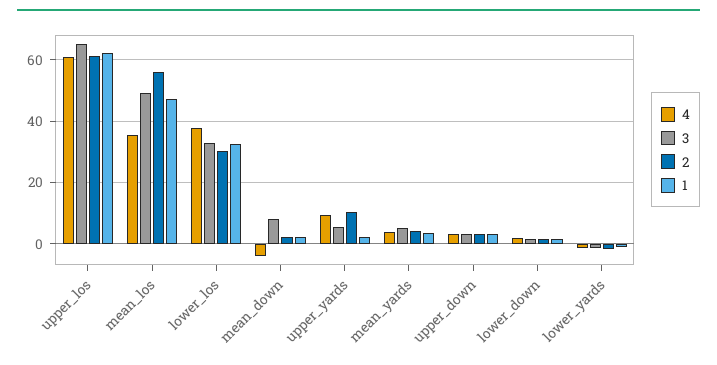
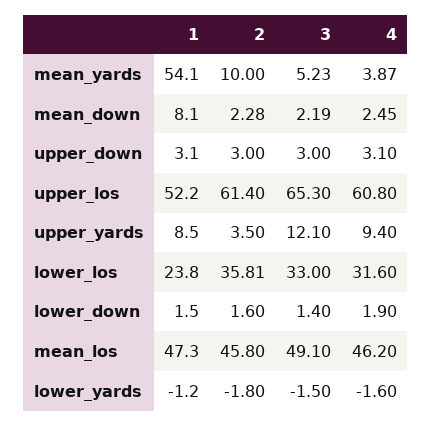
1, upper_los: 62 -> 52.2
4, mean_los: 36 -> 46.2
2, mean_los: 56 -> 45.8
4, lower_los: 38 -> 31.6
2, lower_los: 30 -> 35.81
1, lower_los: 32 -> 23.8
4, mean_down: -4 -> 2.45
3, mean_down: 8 -> 2.19
1, mean_down: 2 -> 8.1
3, upper_yards: 6 -> 12.1
2, upper_yards: 10 -> 3.5
1, upper_yards: 2 -> 8.5
2, mean_yards: 4 -> 10
1, mean_yards: 4 -> 54.1

